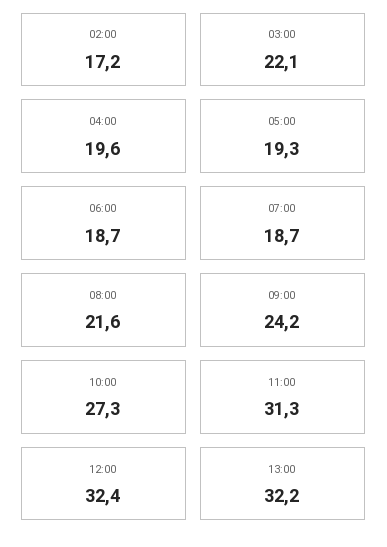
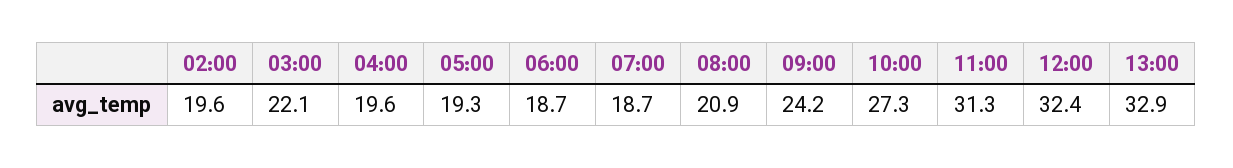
02:00: 17.2 -> 19.6
08:00: 21.6 -> 20.9
13:00: 32.2 -> 32.9

